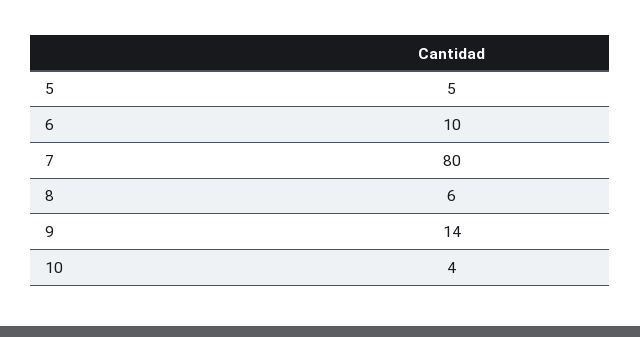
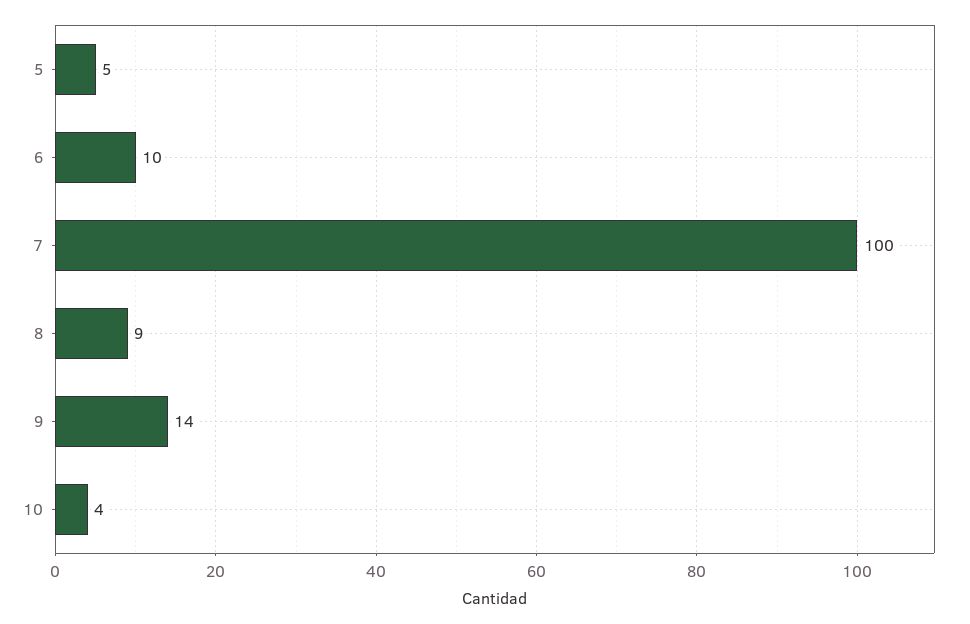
7: 80 -> 100
8: 6 -> 9

